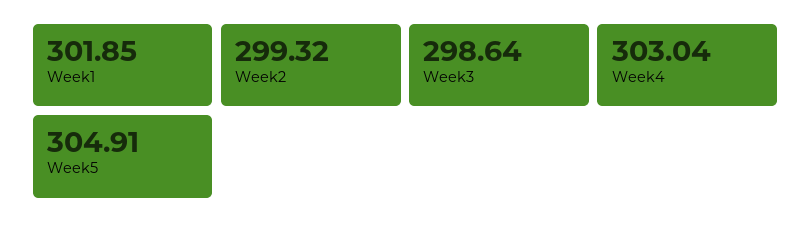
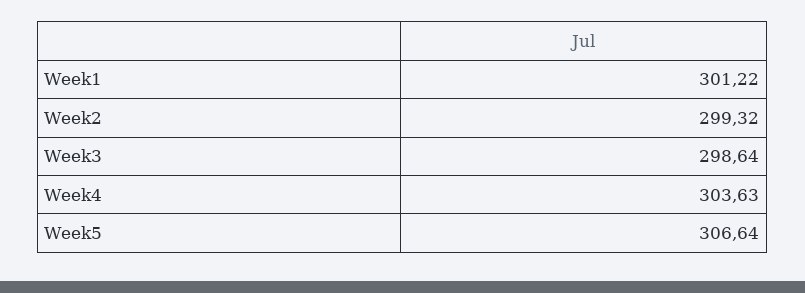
Week1: 301.85 -> 301.22
Week4: 303.04 -> 303.63
Week5: 304.91 -> 306.64

